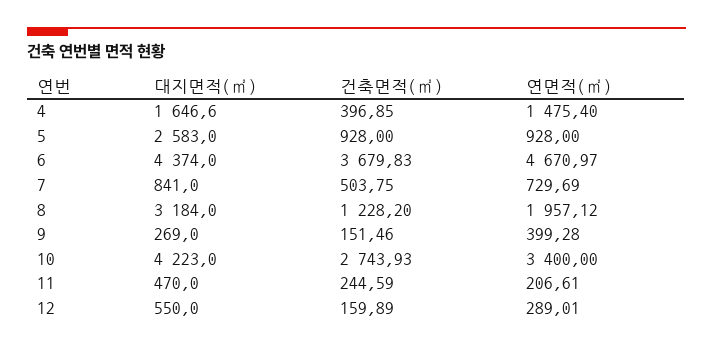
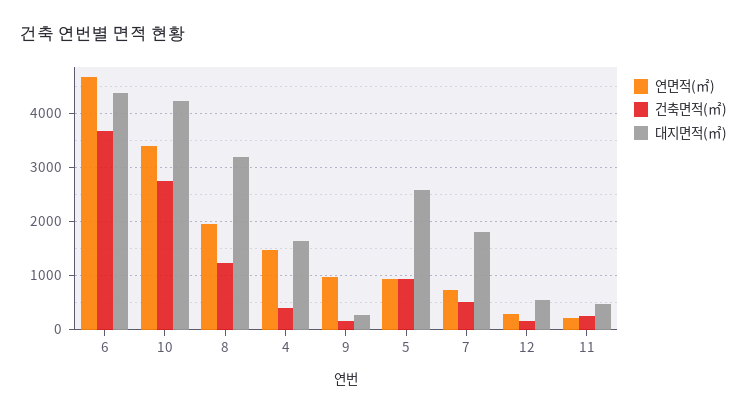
대지면적(㎡), 7: 841 -> 1800
연면적(㎡), 9: 399.28 -> 1000

